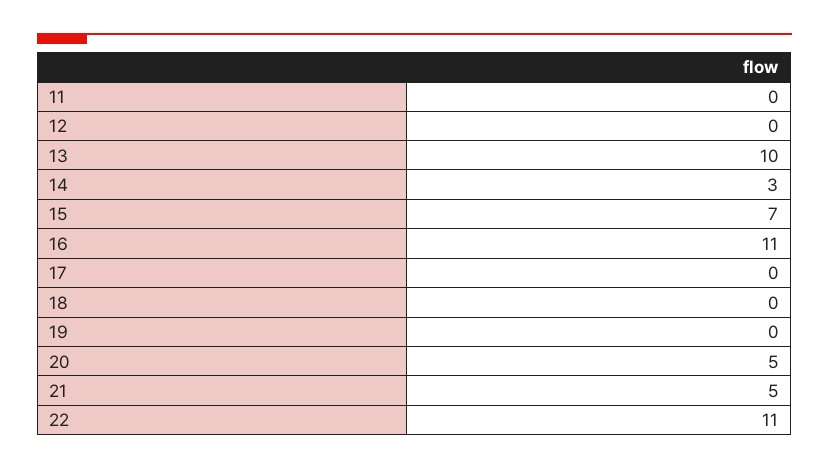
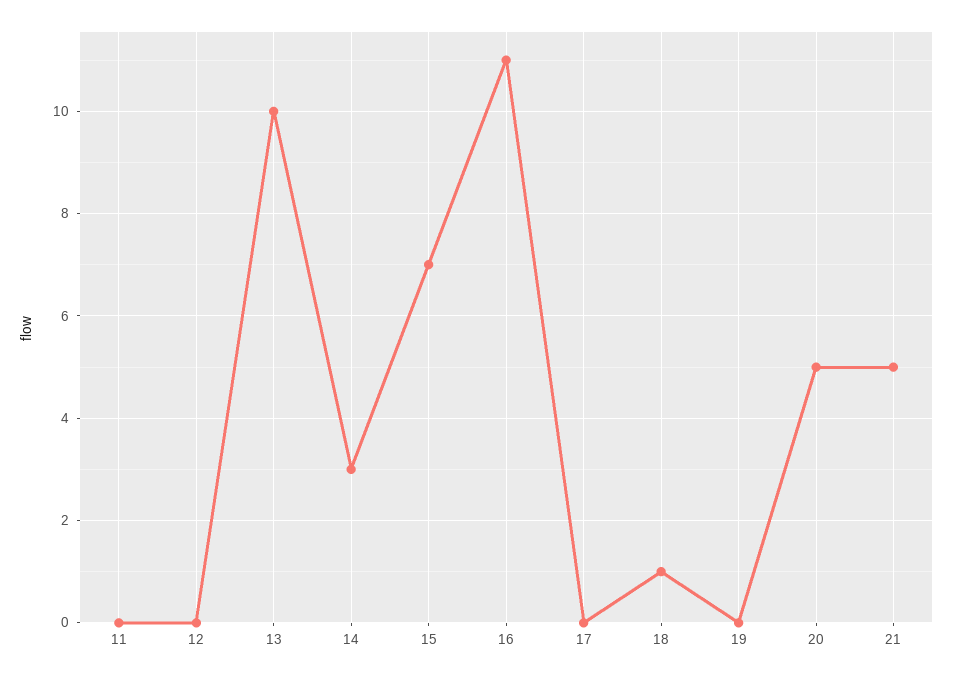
18: 0 -> 1
22: 11 -> none

